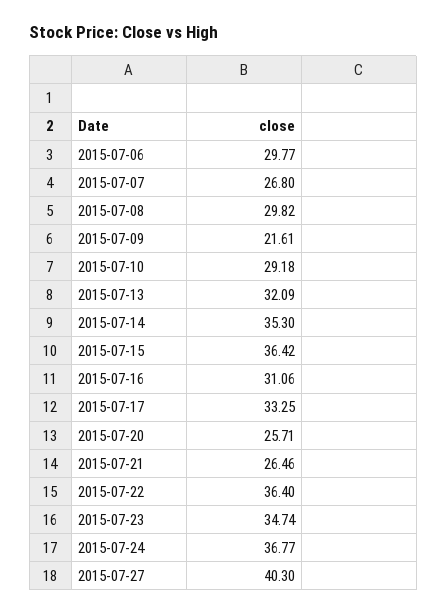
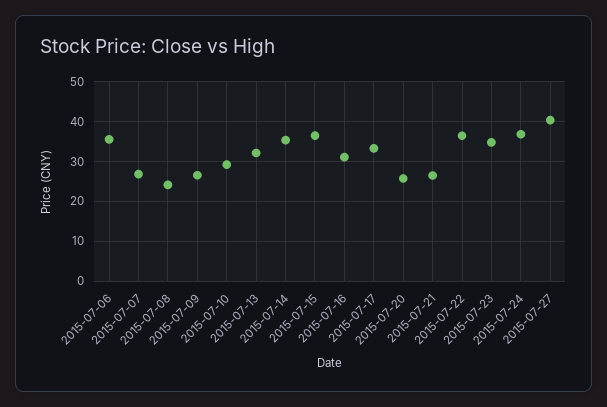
2015-07-06: 29.77 -> 36
2015-07-08: 29.82 -> 24
2015-07-09: 21.61 -> 26

